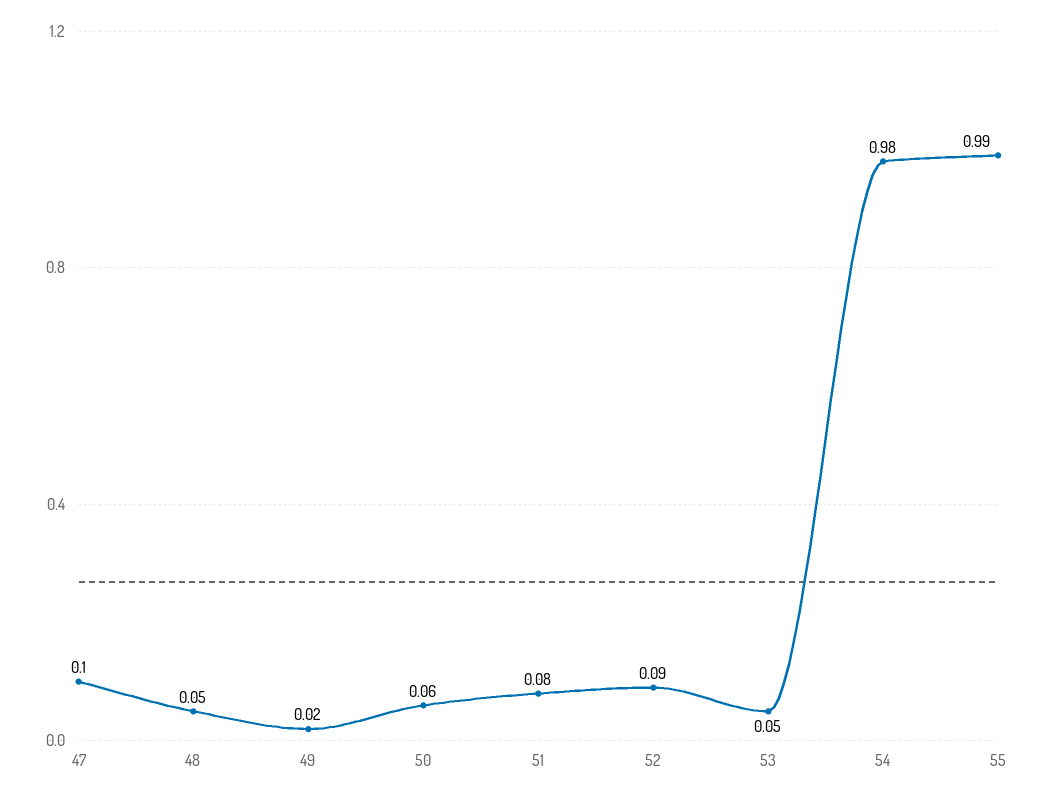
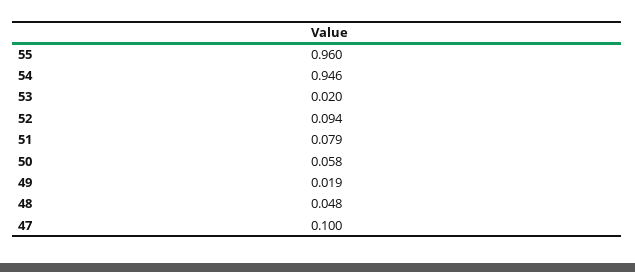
53: 0.05 -> 0.02
54: 0.98 -> 0.946
55: 0.99 -> 0.96

